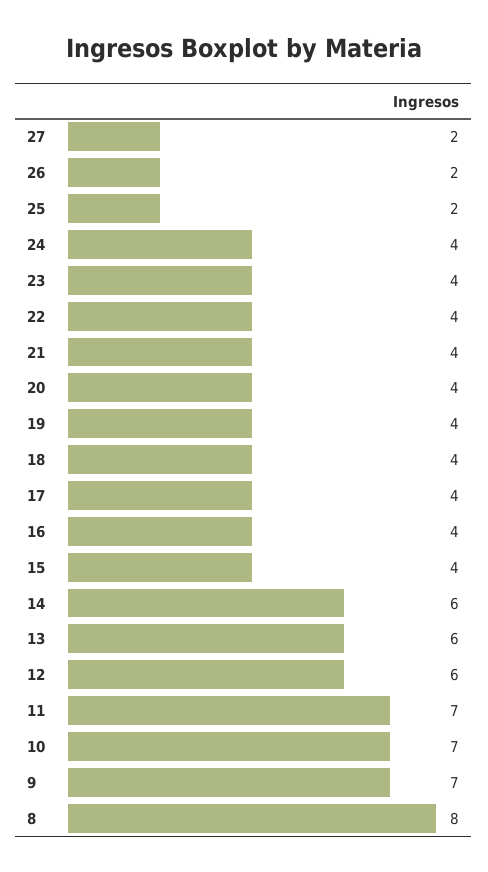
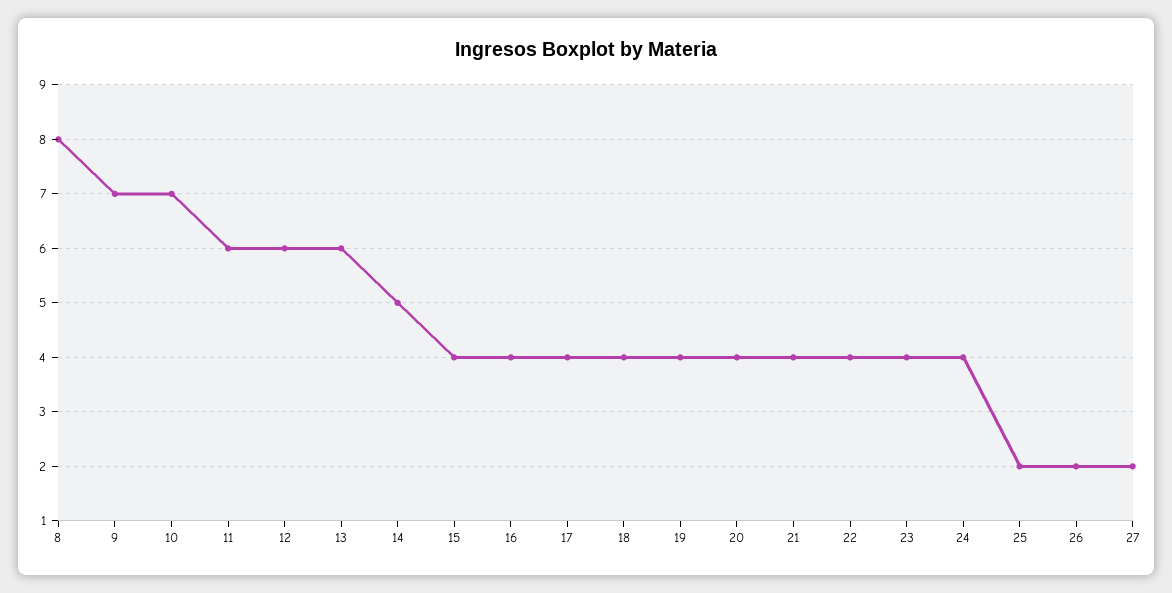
14: 6 -> 5
11: 7 -> 6

